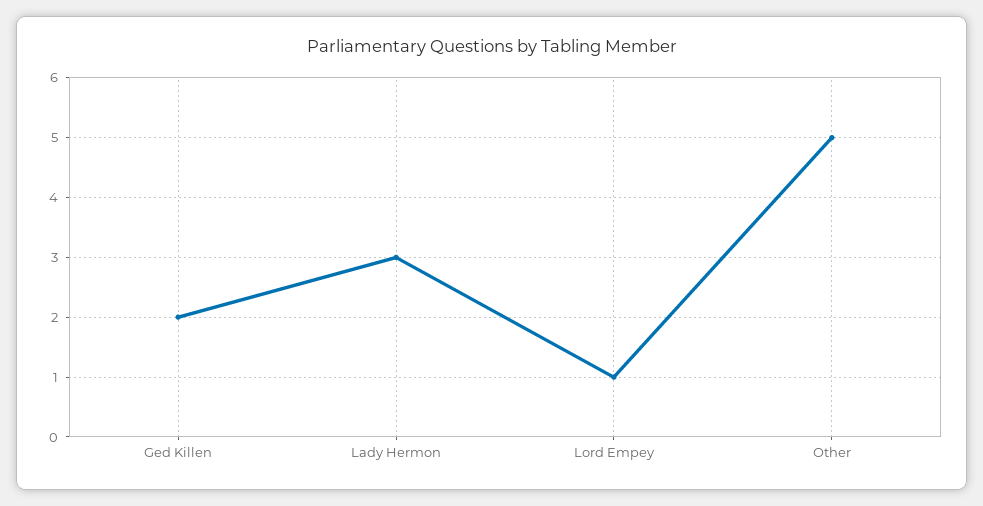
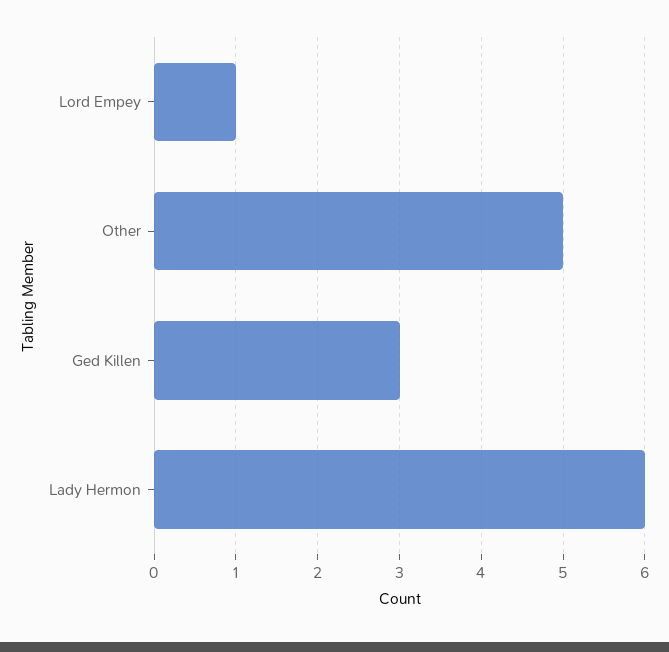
Ged Killen: 2 -> 3
Lady Hermon: 3 -> 6

